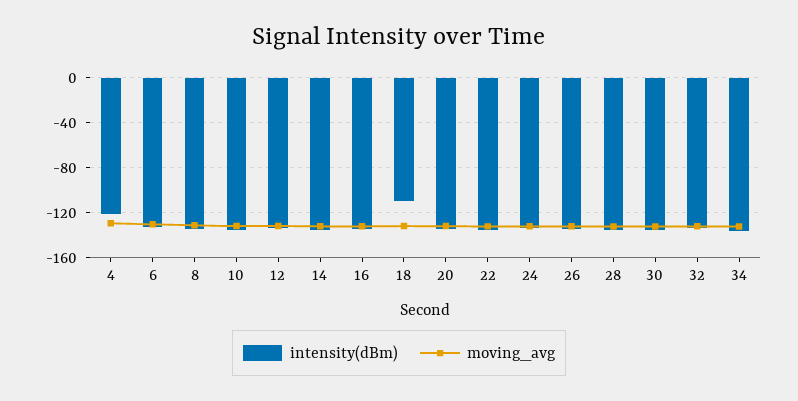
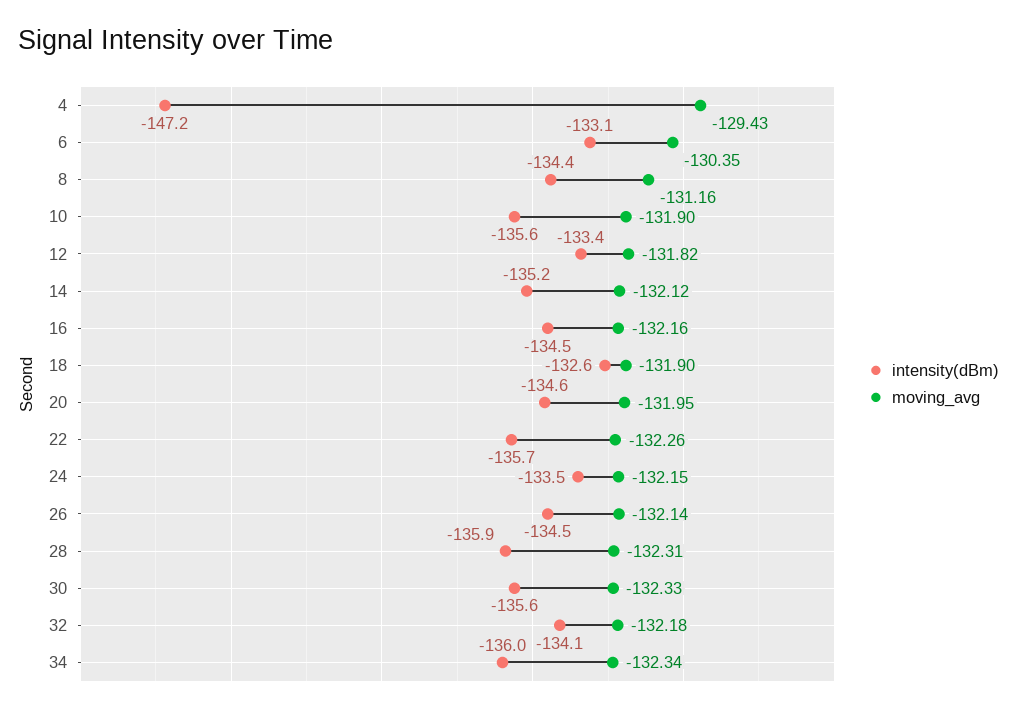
intensity(dBm), 4: -120 -> -147.2
intensity(dBm), 18: -110 -> -132.6

